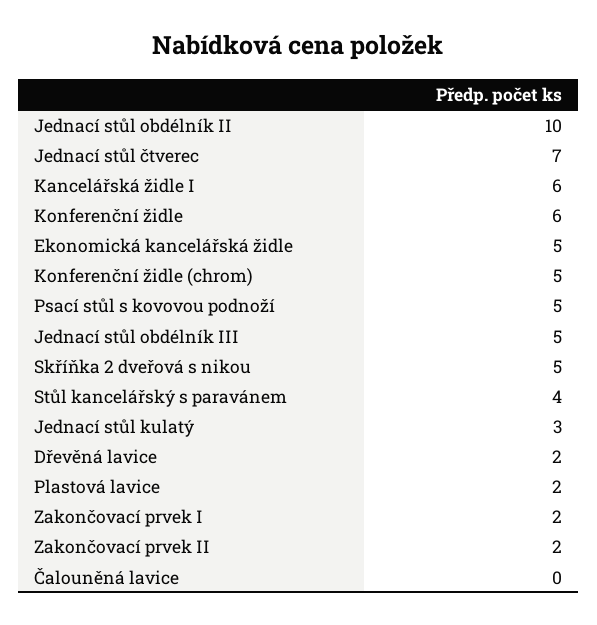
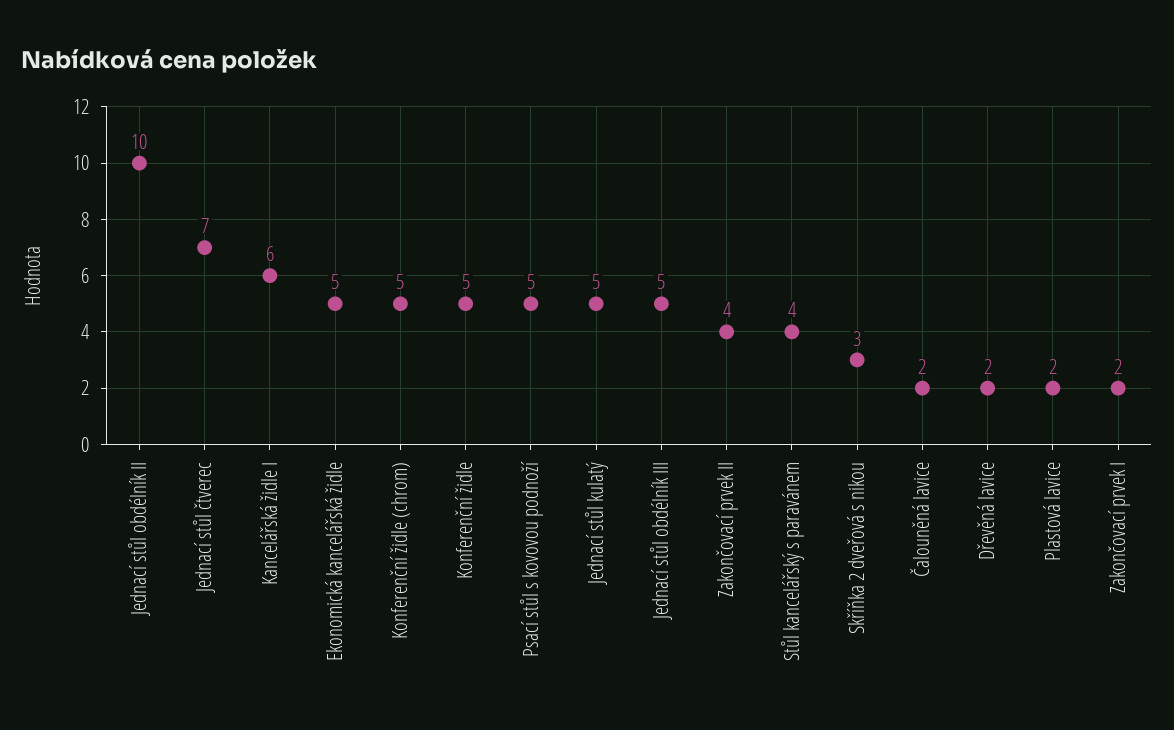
Konferenční židle: 6 -> 5
Skříňka 2 dveřová s nikou: 5 -> 3
Jednací stůl kulatý: 3 -> 5
Zakončovací prvek II: 2 -> 4
Čalouněná lavice: 0 -> 2

